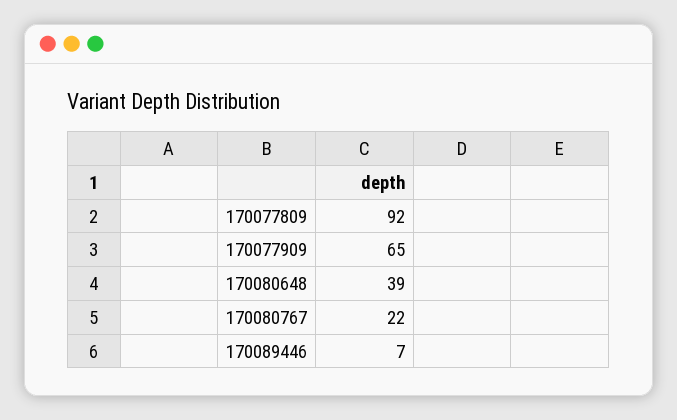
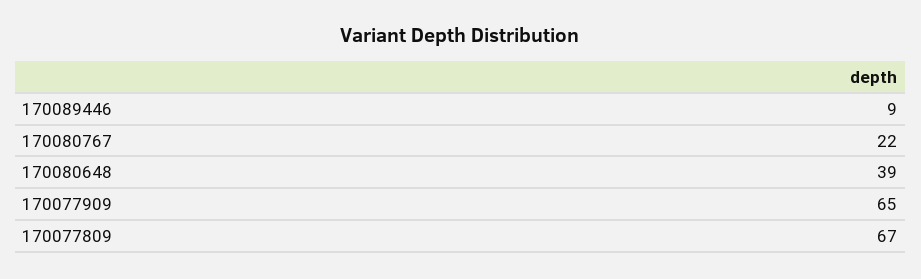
170077809: 92 -> 67
170089446: 7 -> 9

